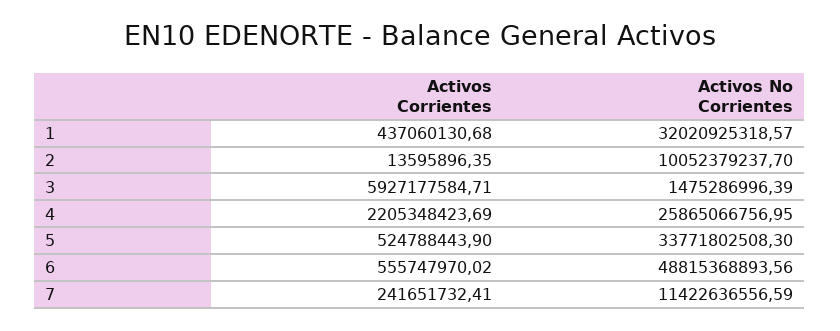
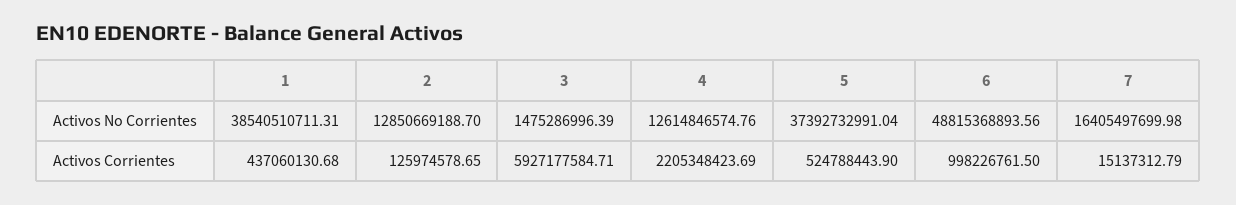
Activos No Corrientes, 1: 32020925318.57 -> 38540510711.31
Activos Corrientes, 2: 13595896.35 -> 125974578.65
Activos No Corrientes, 2: 10052379237.7 -> 12850669188.7
Activos No Corrientes, 4: 25865066756.95 -> 12614846574.76
Activos No Corrientes, 5: 33771802508.3 -> 37392732991.04
Activos Corrientes, 6: 555747970.02 -> 998226761.5
Activos Corrientes, 7: 241651732.41 -> 15137312.79
Activos No Corrientes, 7: 11422636556.59 -> 16405497699.98

